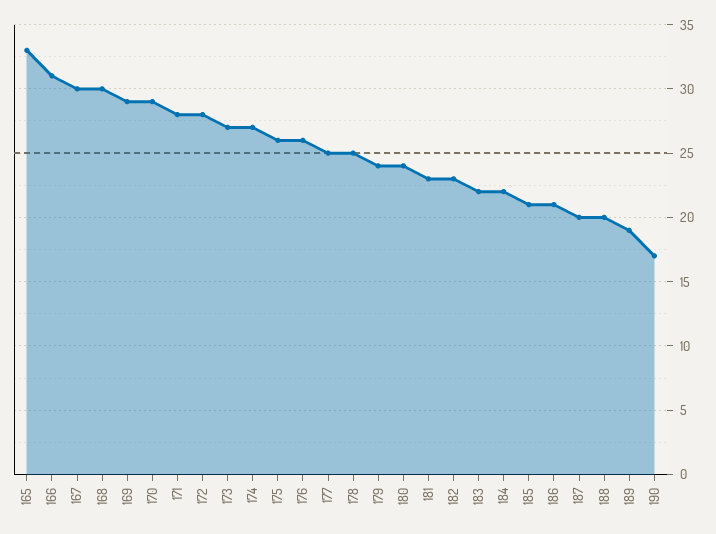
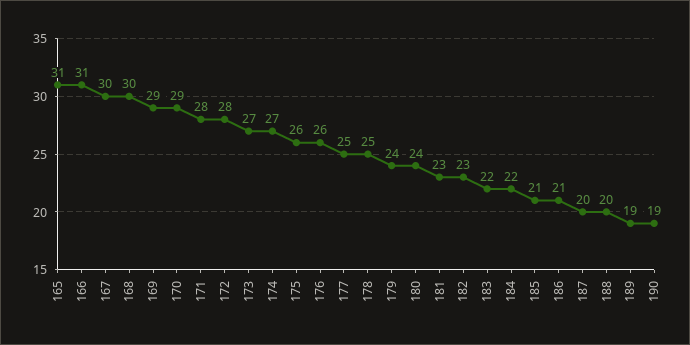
165: 33 -> 31
190: 17 -> 19

